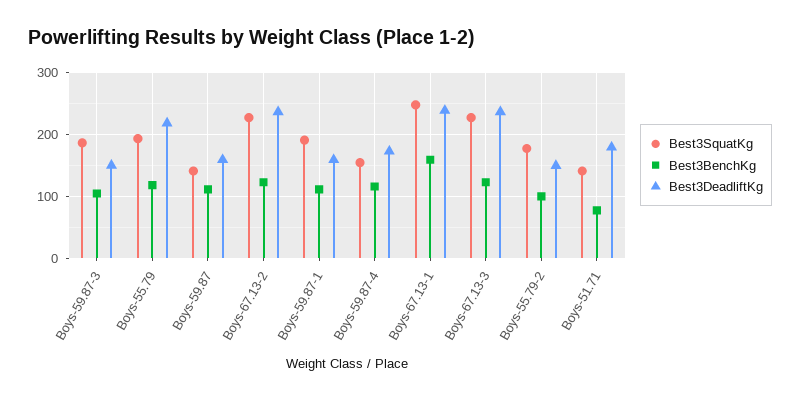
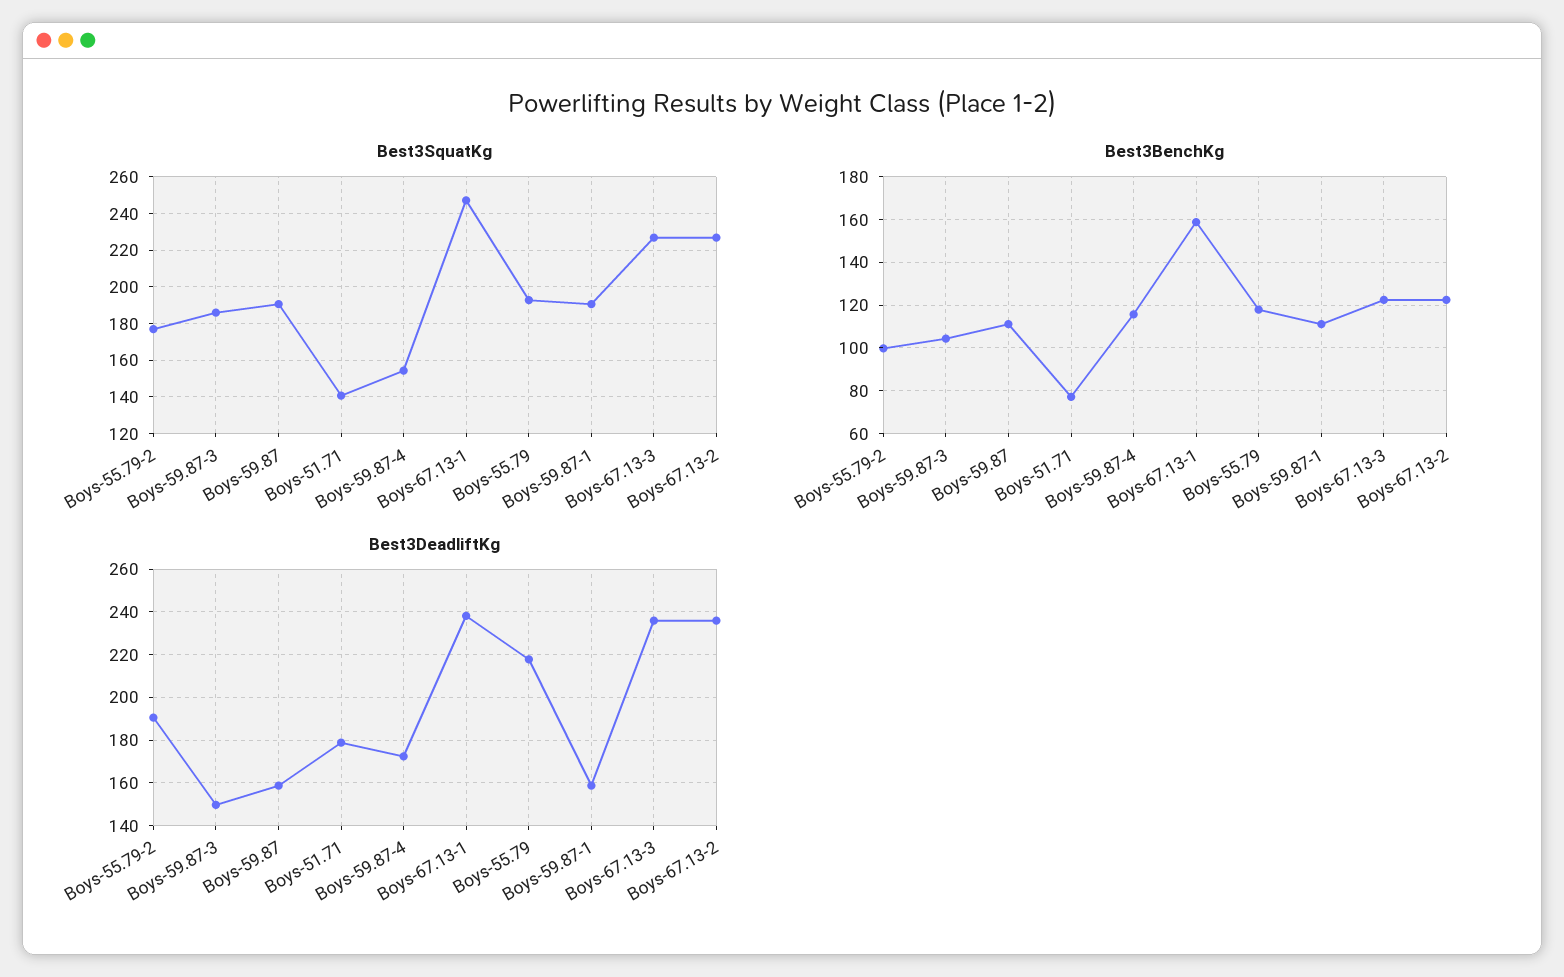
Best3SquatKg, Boys-59.87: 140 -> 190
Best3DeadliftKg, Boys-55.79-2: 150 -> 190

